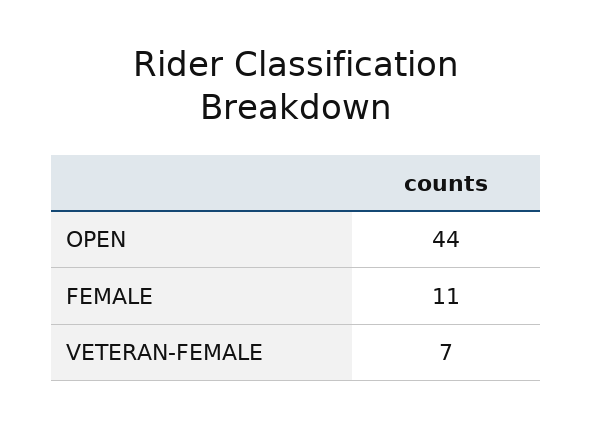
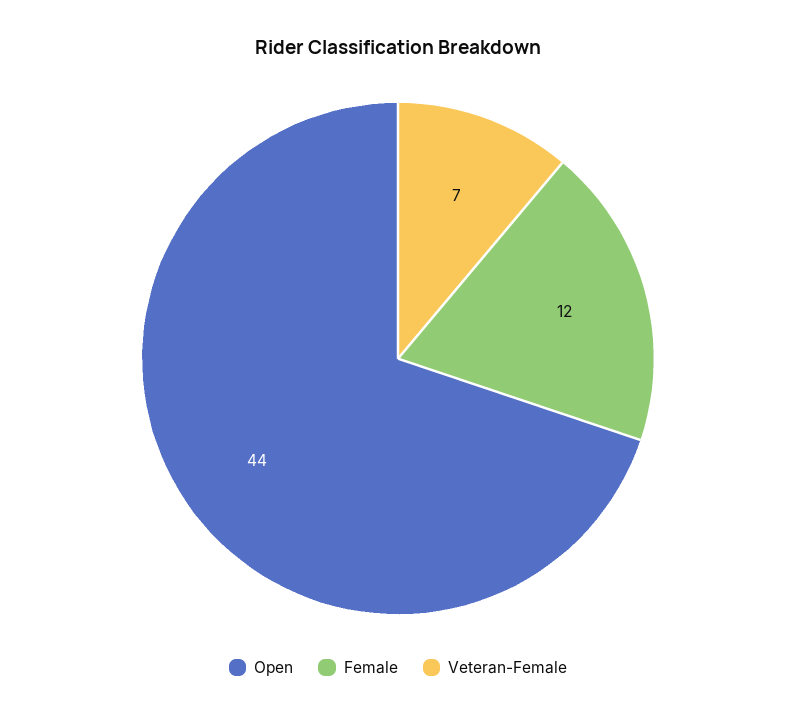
FEMALE: 11 -> 12

